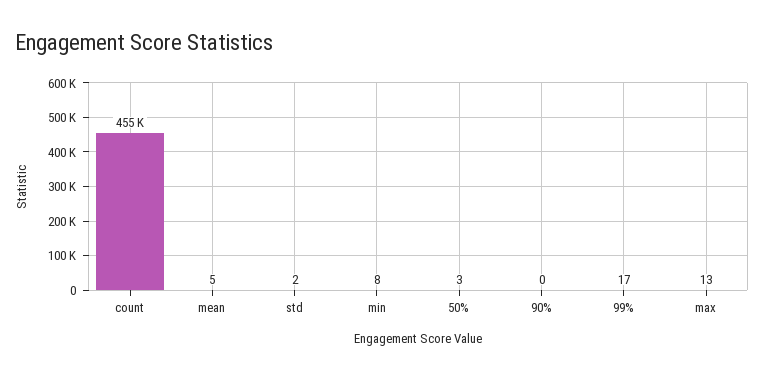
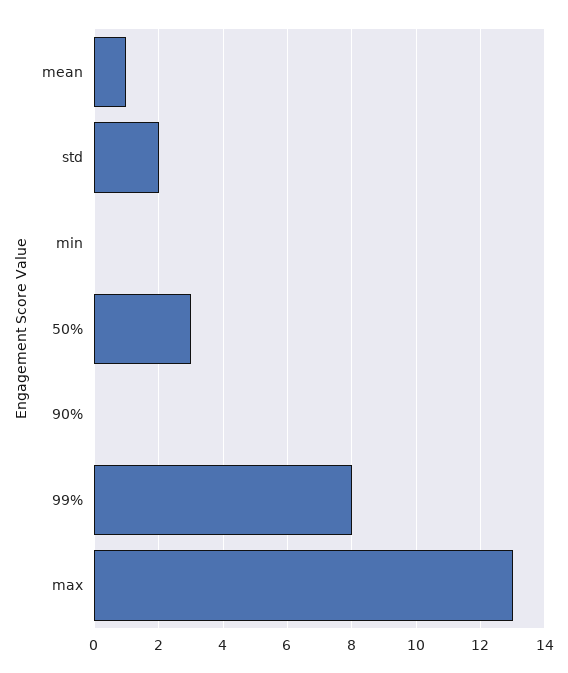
count: 455000 -> none
mean: 5 -> 1
min: 8 -> 0
99%: 17 -> 8

